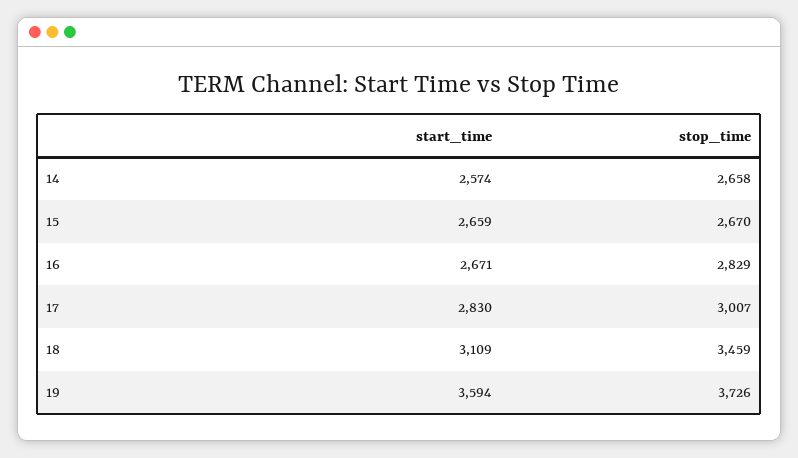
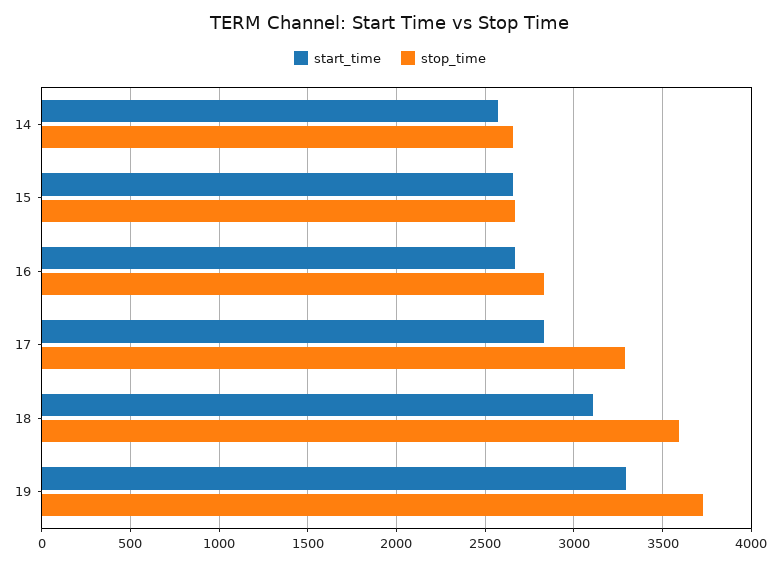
stop_time, 17: 3007 -> 3300
stop_time, 18: 3459 -> 3600
start_time, 19: 3594 -> 3300

